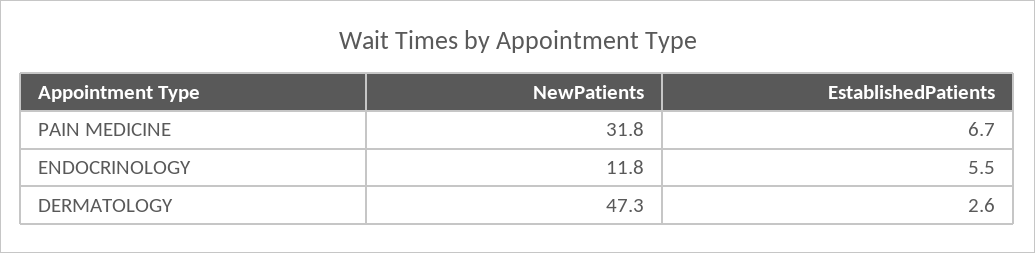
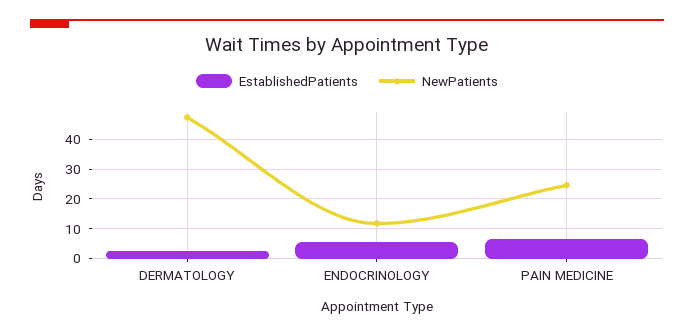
NewPatients, PAIN MEDICINE: 31.8 -> 25

